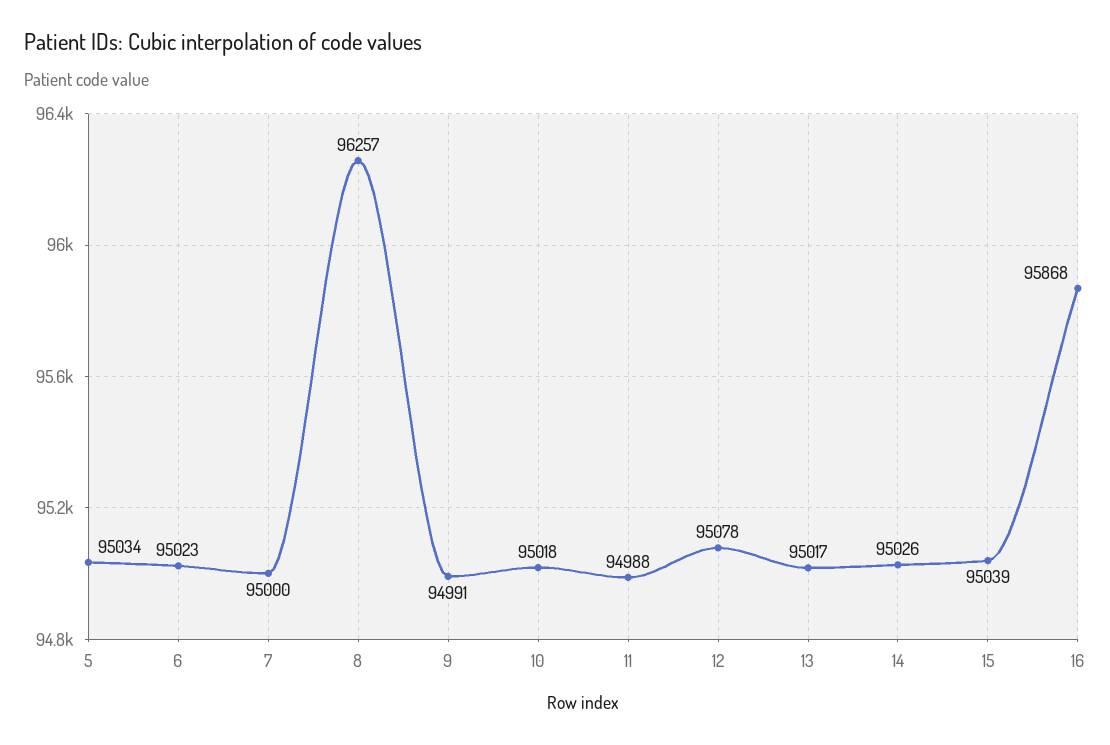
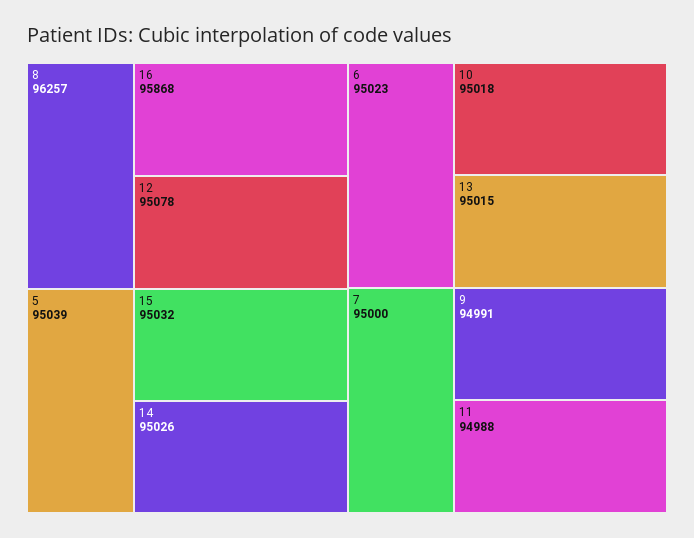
5: 95034 -> 95039
13: 95017 -> 95015
15: 95039 -> 95032

